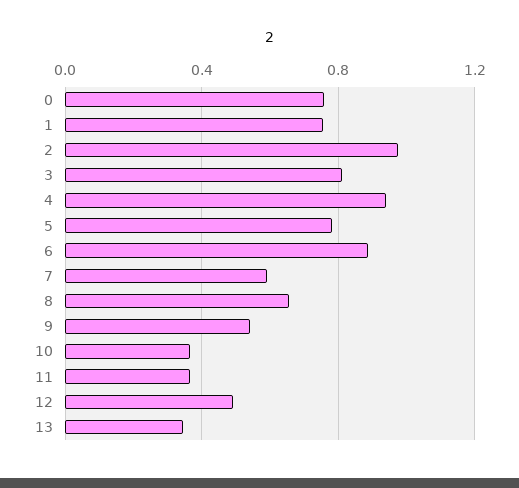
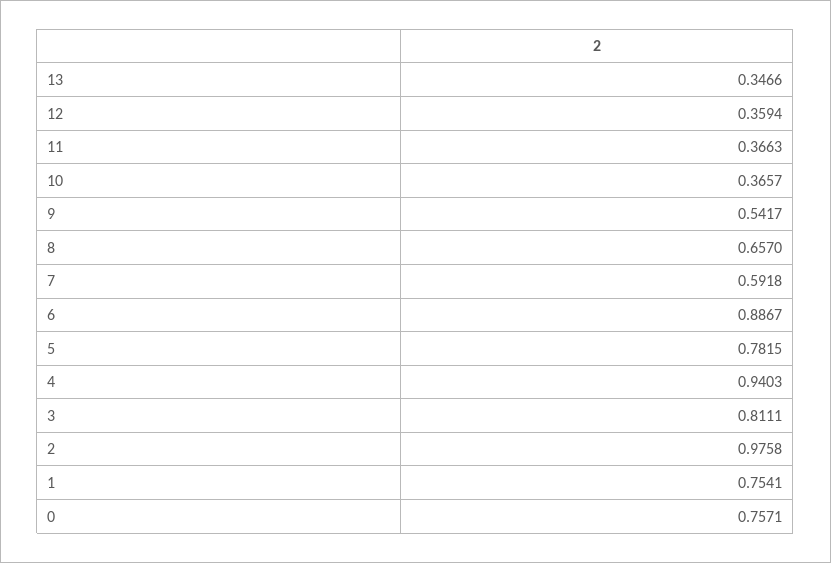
12: 0.5 -> 0.3594

